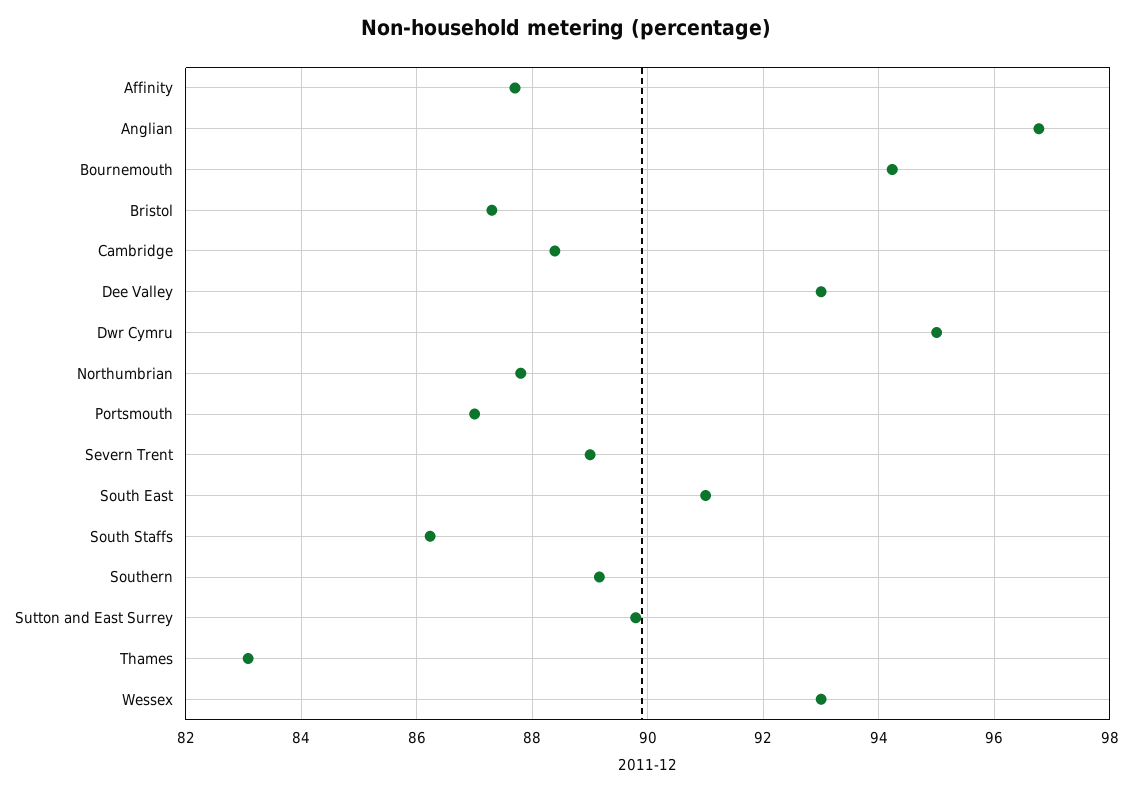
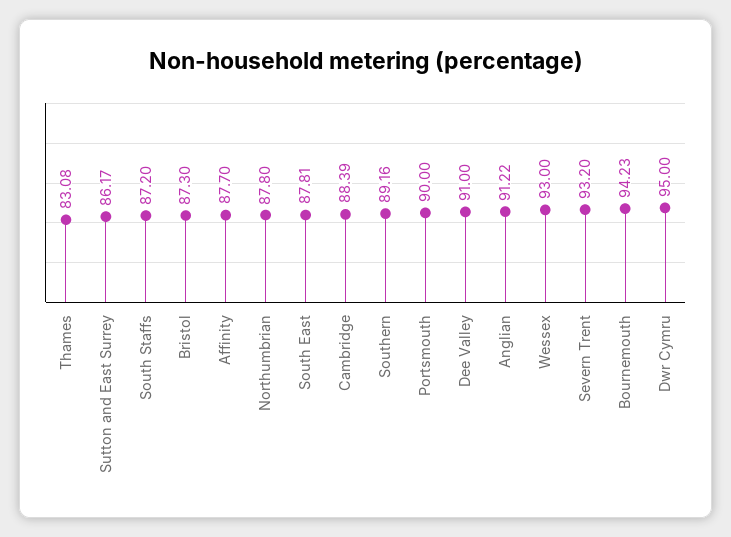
Anglian: 96.8 -> 91.22
Dee Valley: 93 -> 91
Portsmouth: 87 -> 90
Severn Trent: 89 -> 93.2
South East: 91 -> 87.81
South Staffs: 86.2 -> 87.2
Sutton and East Surrey: 89.8 -> 86.17

